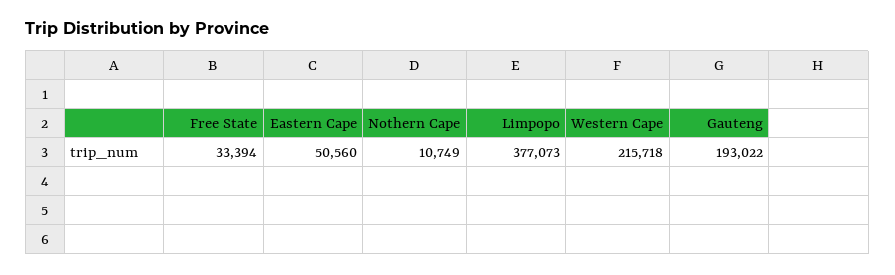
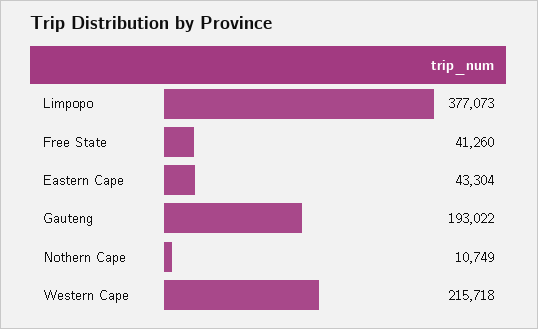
Free State: 33394 -> 41260
Eastern Cape: 50560 -> 43304

